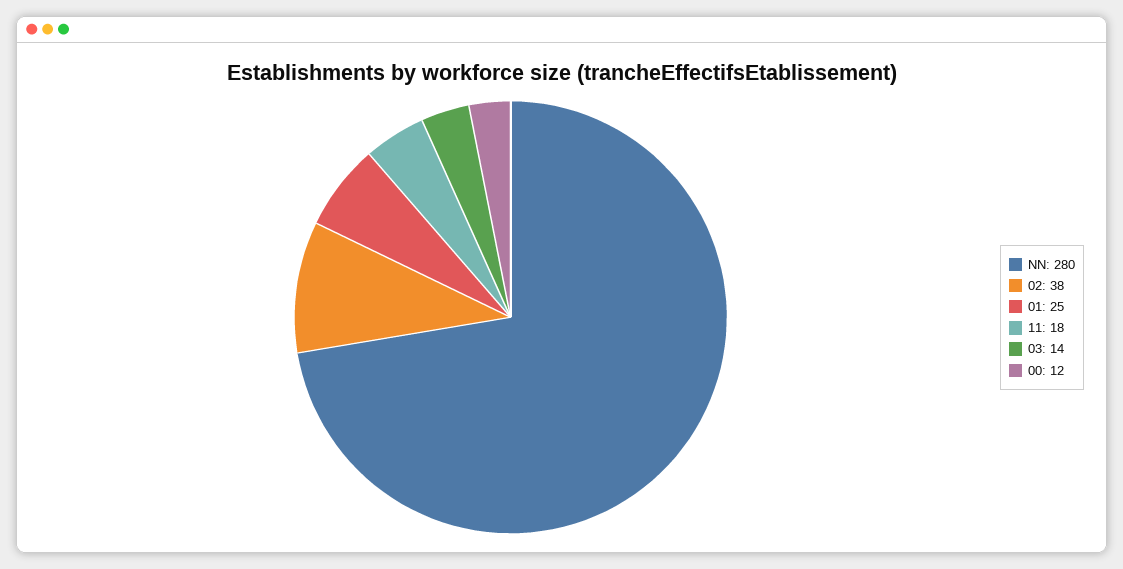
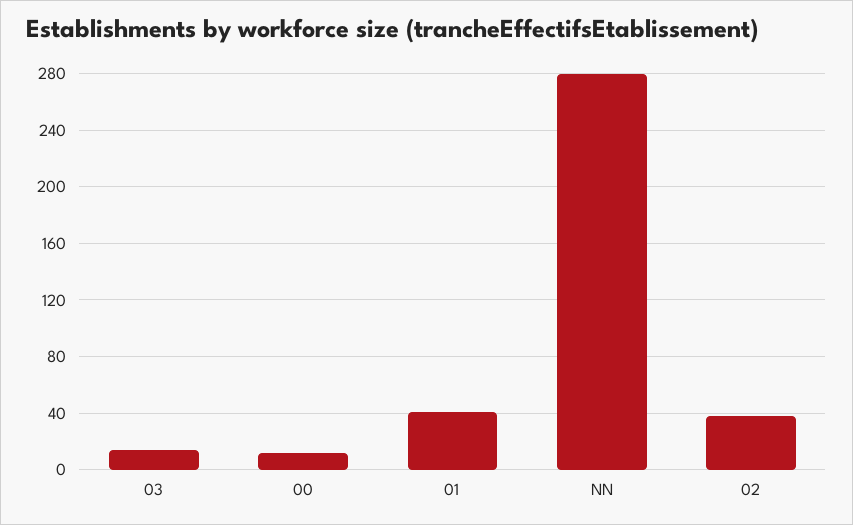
01: 25 -> 40
11: 18 -> none

